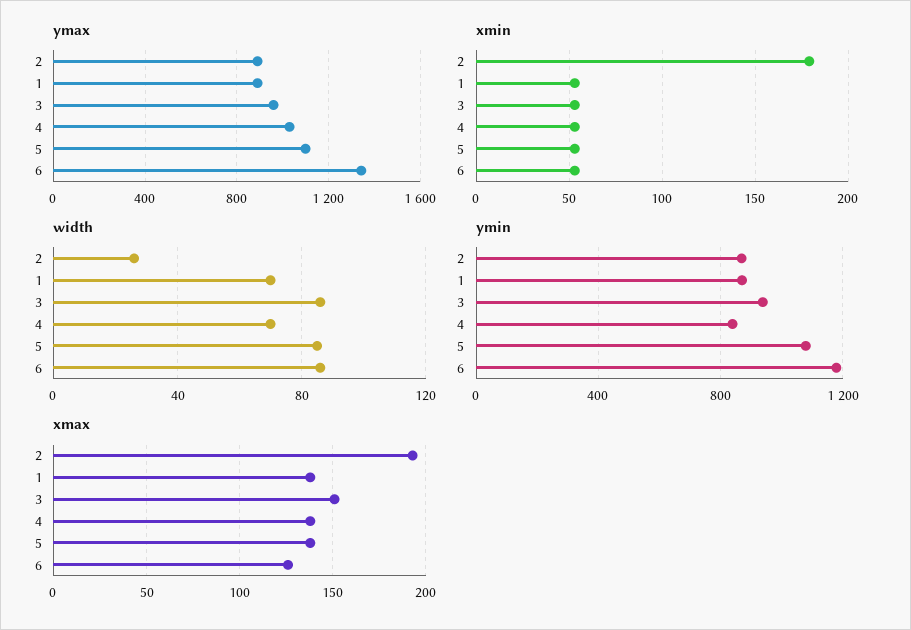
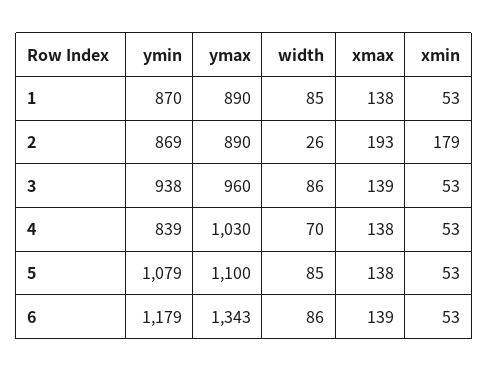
width, 1: 70 -> 85
xmax, 3: 150 -> 139
xmax, 6: 125 -> 139

